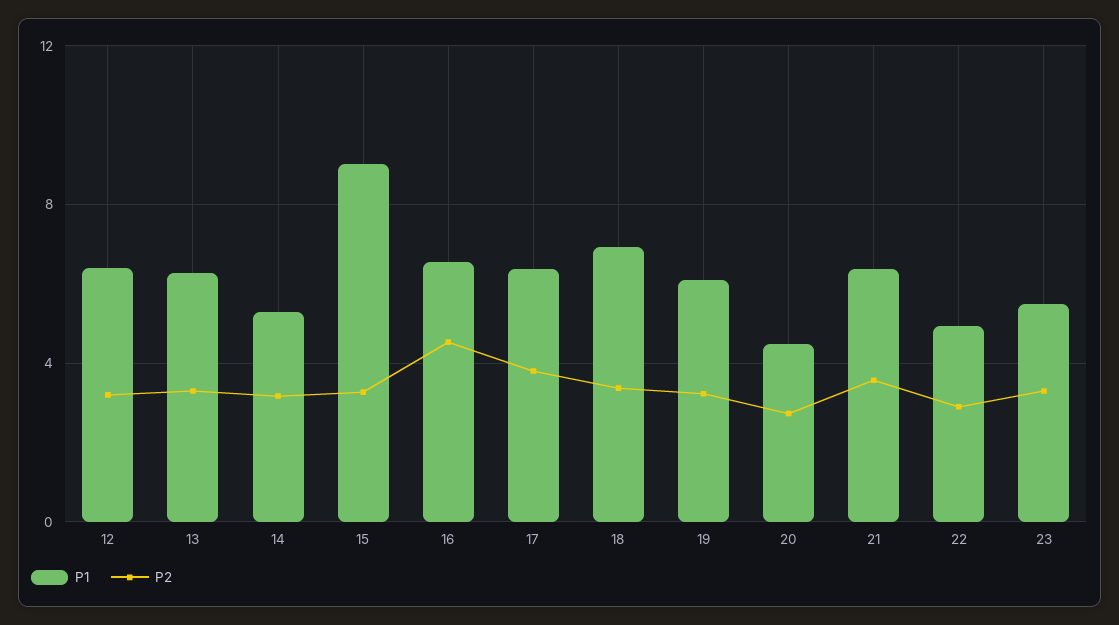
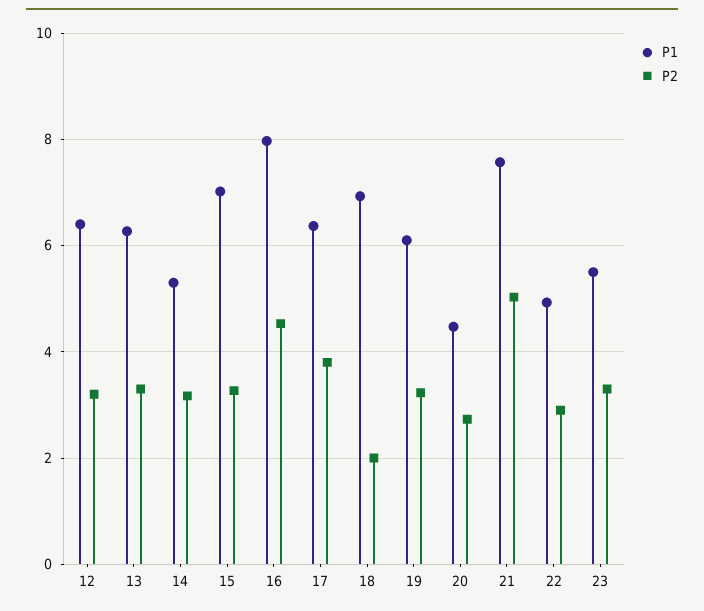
P1, 15: 9 -> 7
P1, 16: 6.5 -> 8
P2, 18: 3.5 -> 2
P1, 21: 6.5 -> 7.6
P2, 21: 3.5 -> 5

